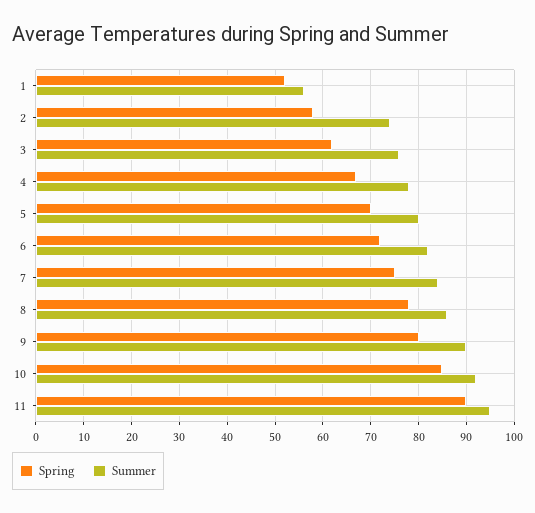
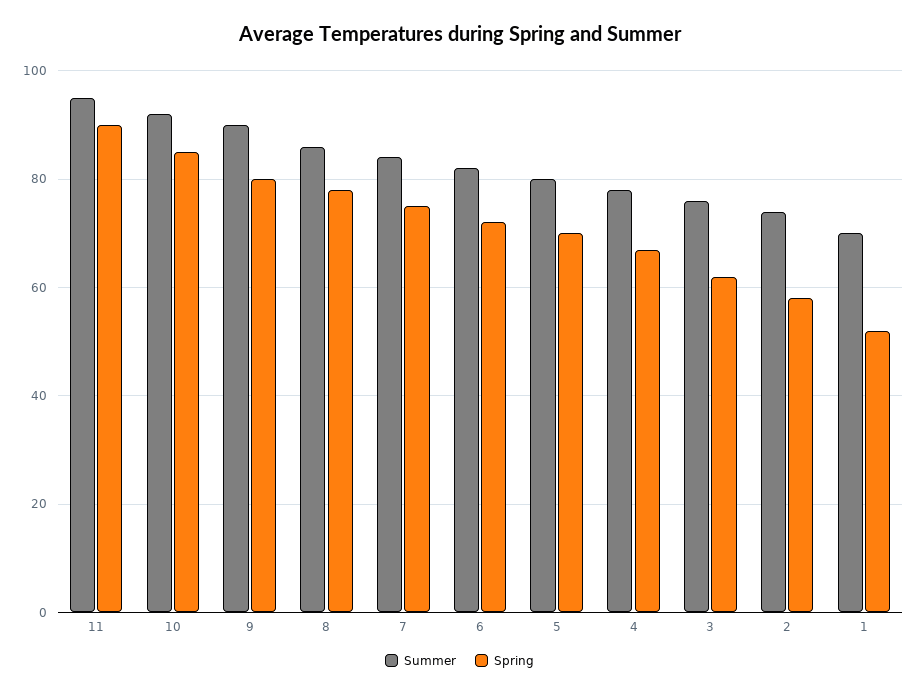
Summer, 1: 55 -> 70

